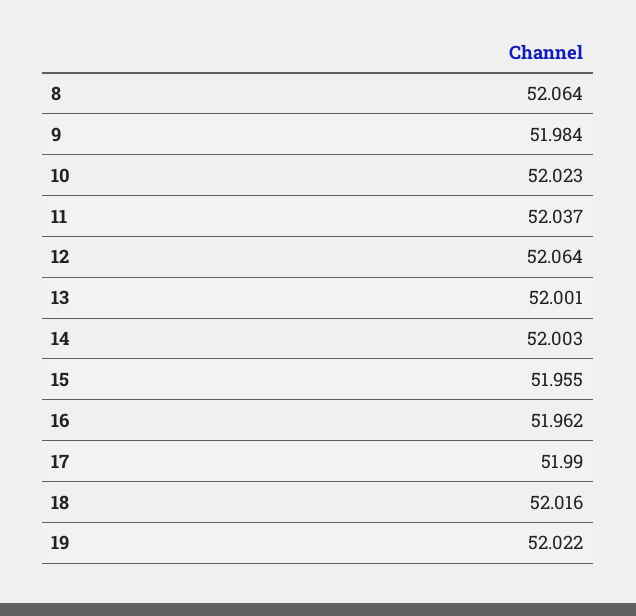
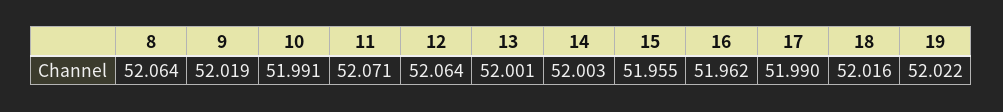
9: 51.984 -> 52.019
10: 52.023 -> 51.991
11: 52.037 -> 52.071

